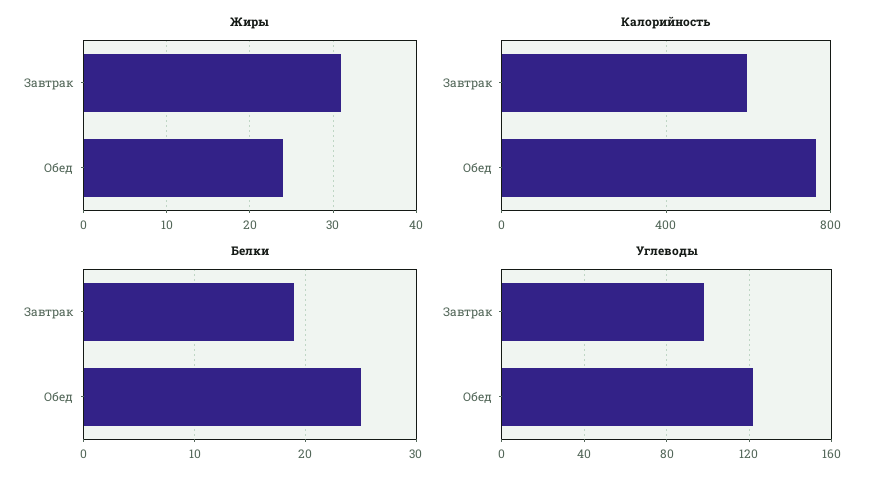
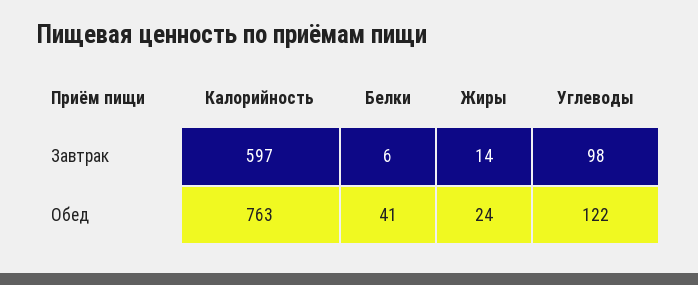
Жиры, Завтрак: 31 -> 14
Белки, Завтрак: 19 -> 6
Белки, Обед: 25 -> 41

